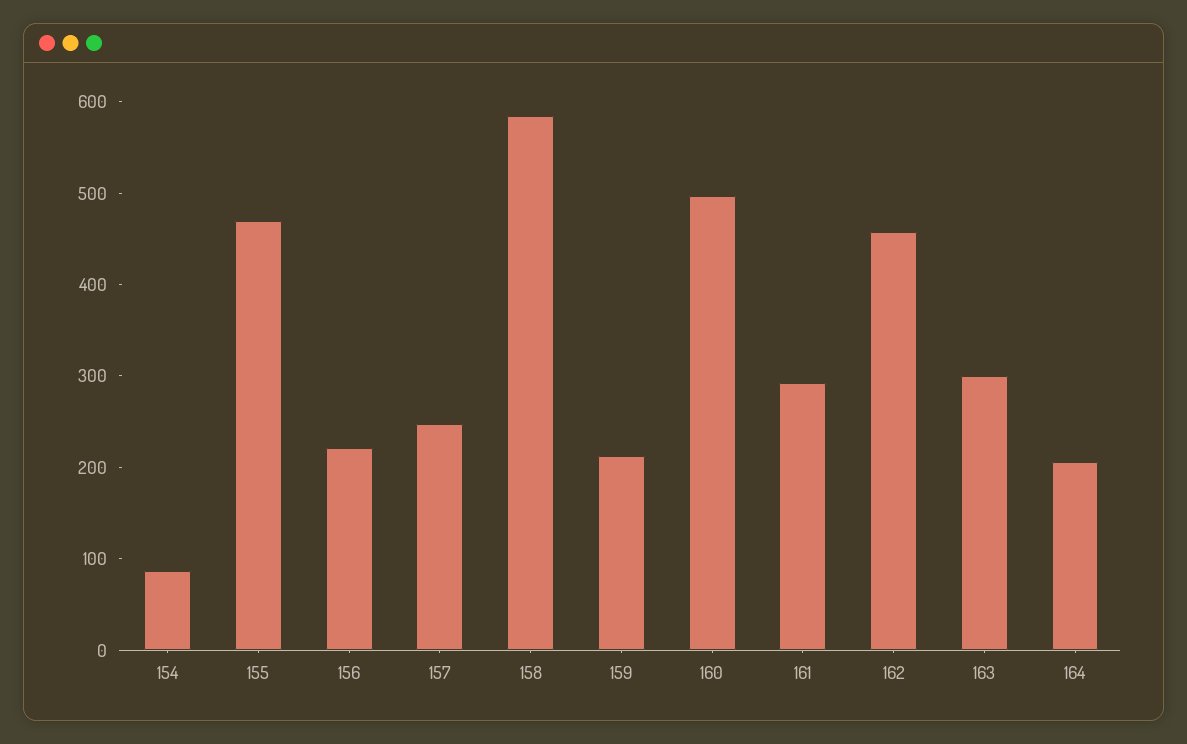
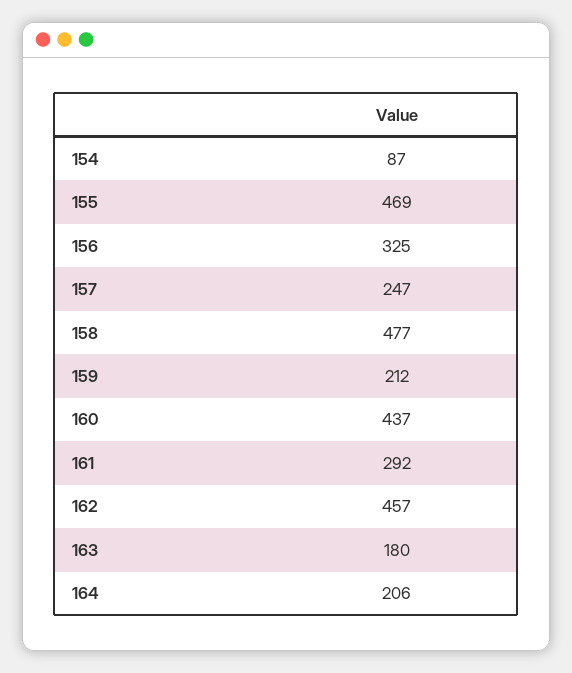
156: 220 -> 325
158: 580 -> 477
160: 500 -> 437
163: 300 -> 180

